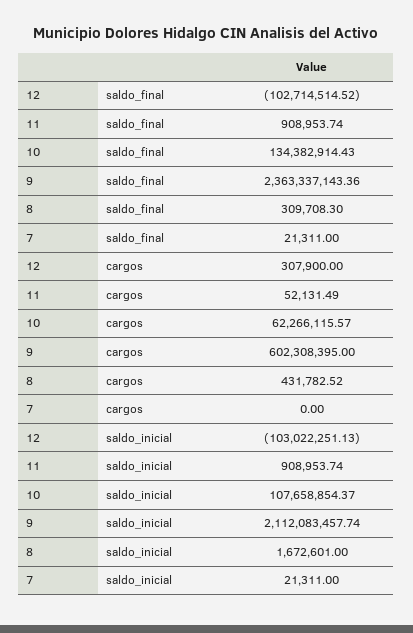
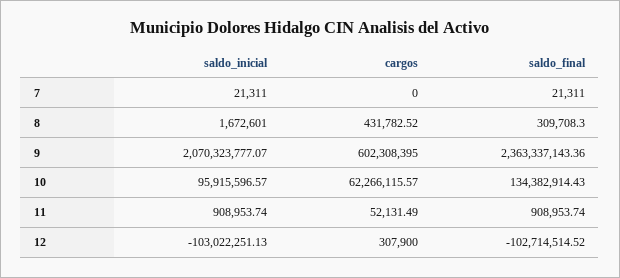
10, saldo_inicial: 107658854.37 -> 95915596.57
9, saldo_inicial: 2112083457.74 -> 2070323777.07

